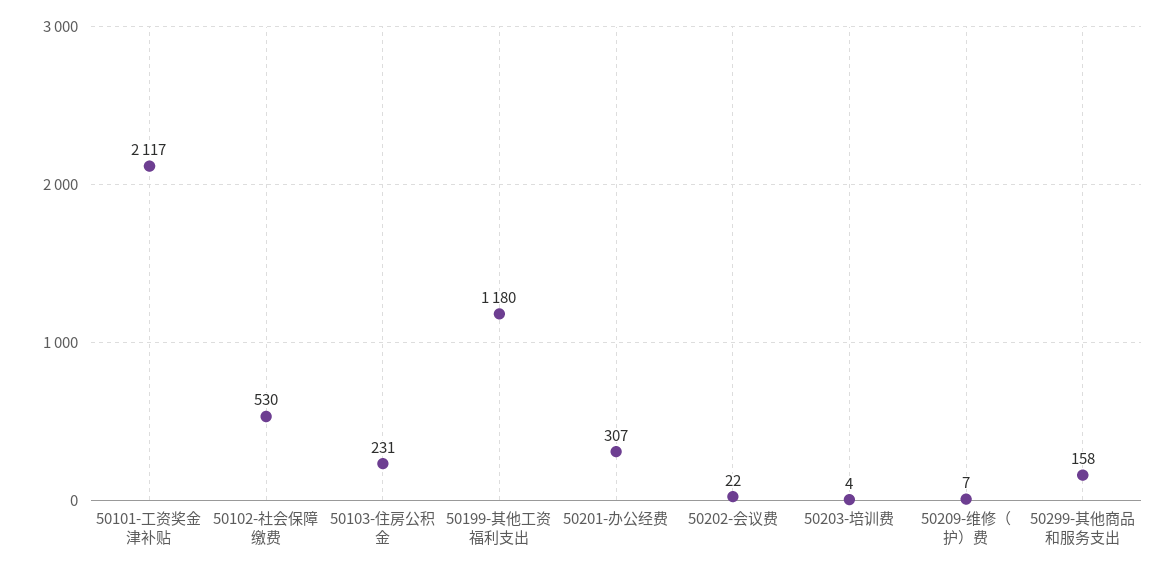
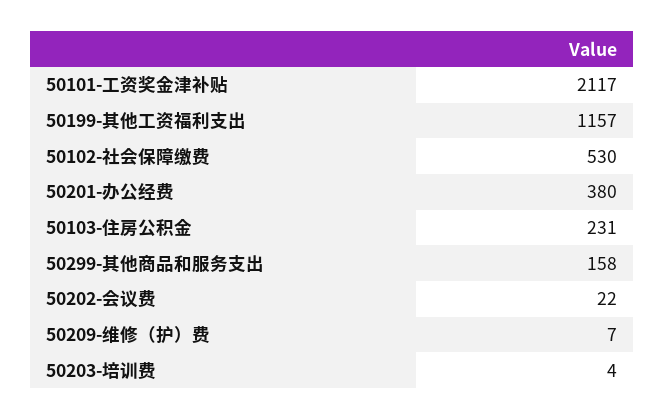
50199-其他工资福利支出: 1180 -> 1157
50201-办公经费: 307 -> 380

